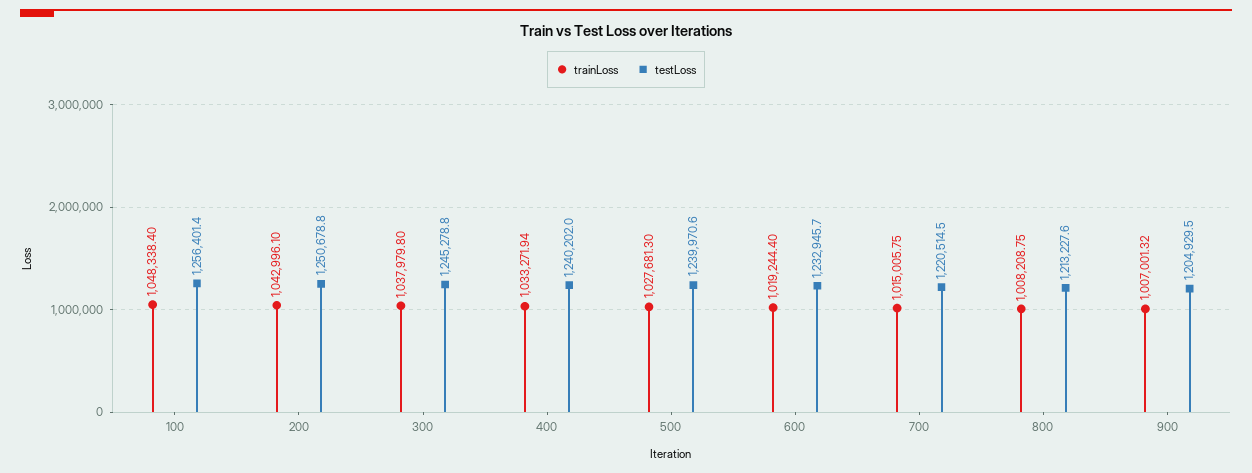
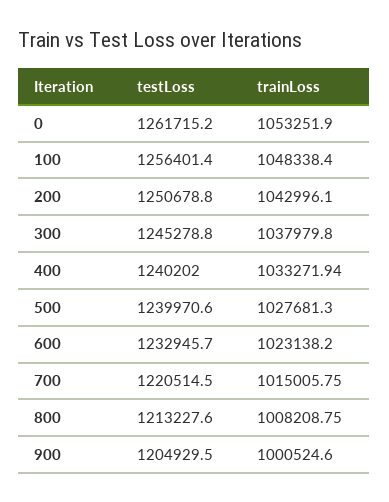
trainLoss, 600: 1019244.4 -> 1023138.2
trainLoss, 900: 1007001.32 -> 1000524.6
testLoss, 0: none -> 1261715.2
trainLoss, 0: none -> 1053251.9

